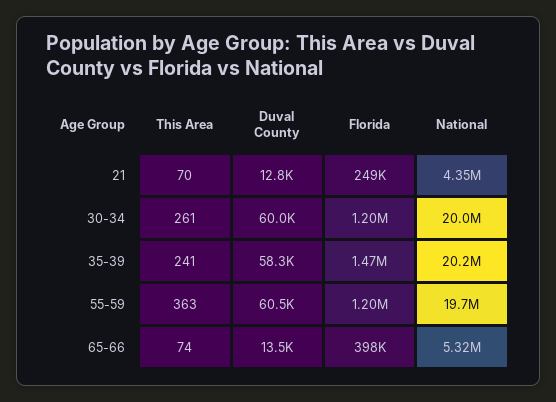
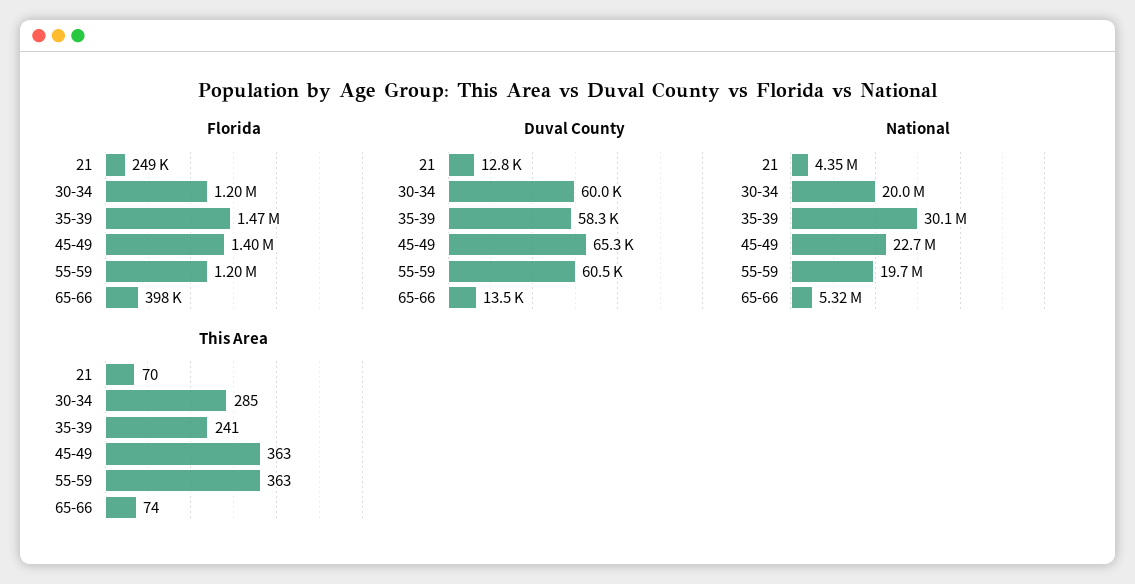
This Area, 30-34: 261 -> 285
National, 35-39: 20200000 -> 30100000
Florida, 45-49: none -> 1400000
Duval County, 45-49: none -> 65300
National, 45-49: none -> 22700000
This Area, 45-49: none -> 363

